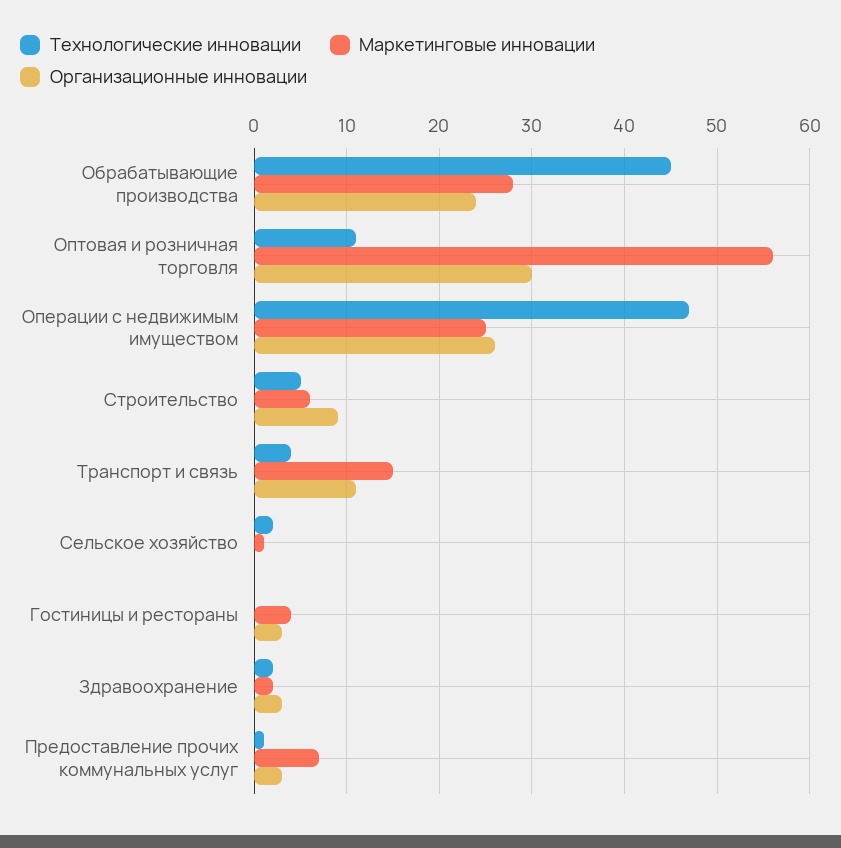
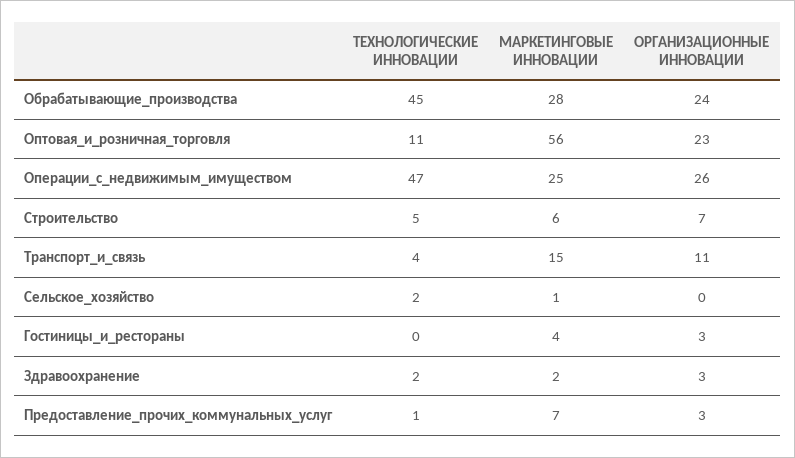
Организационные инновации, Оптовая и розничная торговля: 30 -> 23
Организационные инновации, Строительство: 9 -> 7

